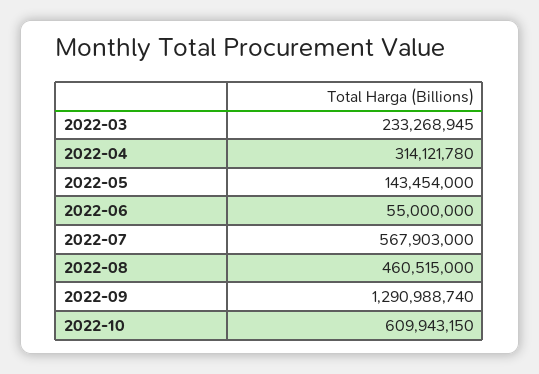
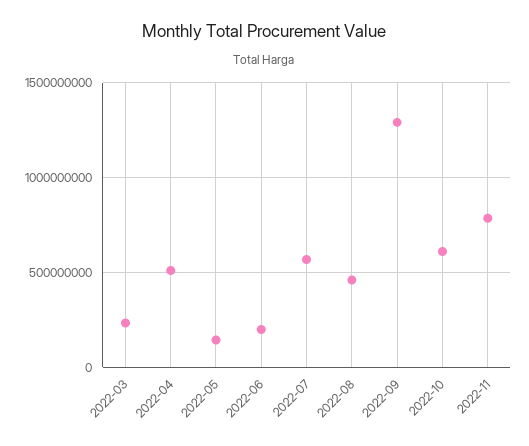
2022-04: 314121780 -> 500000000
2022-06: 55000000 -> 200000000
2022-11: none -> 800000000

